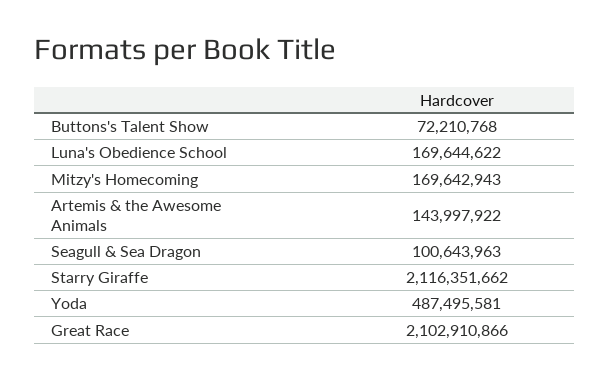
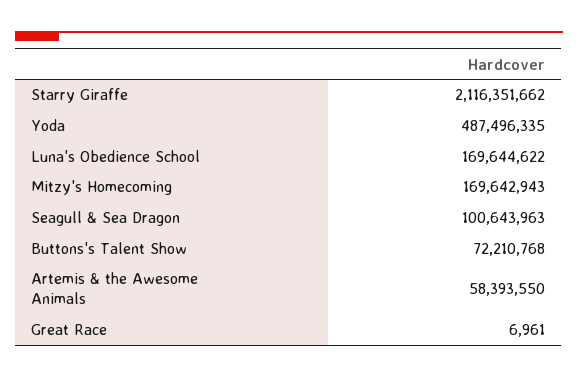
Artemis & the Awesome Animals: 143997922 -> 58393550
Yoda: 487495581 -> 487496335
Great Race: 2102910866 -> 6961

